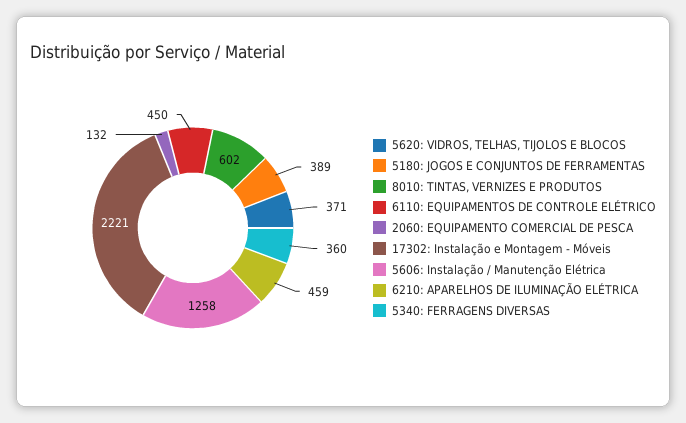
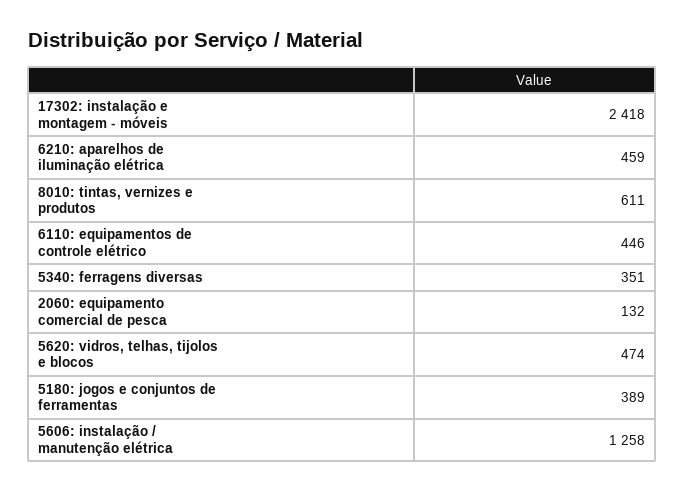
5620: VIDROS, TELHAS, TIJOLOS E BLOCOS: 371 -> 474
8010: TINTAS, VERNIZES E PRODUTOS: 602 -> 611
6110: EQUIPAMENTOS DE CONTROLE ELÉTRICO: 450 -> 446
17302: Instalação e Montagem - Móveis: 2221 -> 2418
5340: FERRAGENS DIVERSAS: 360 -> 351

